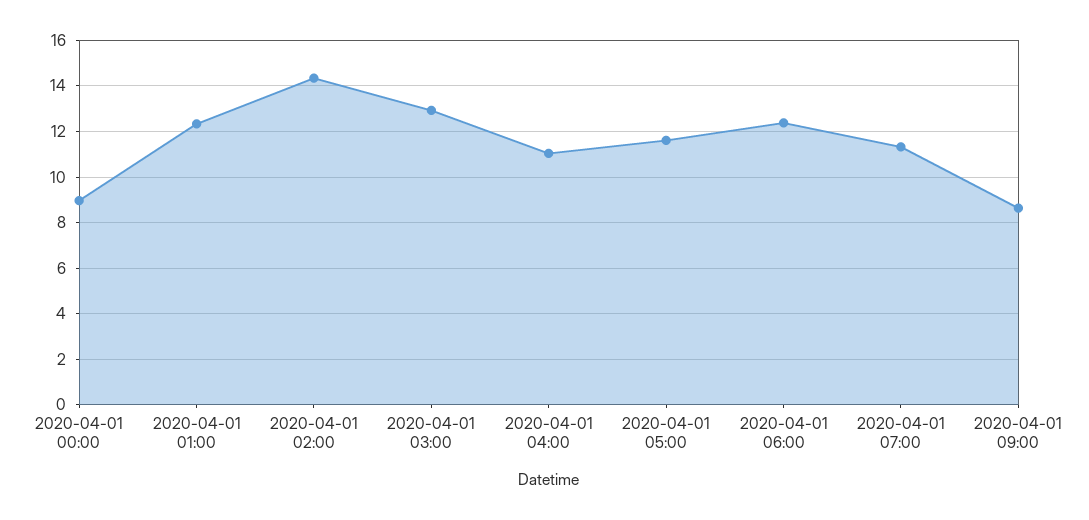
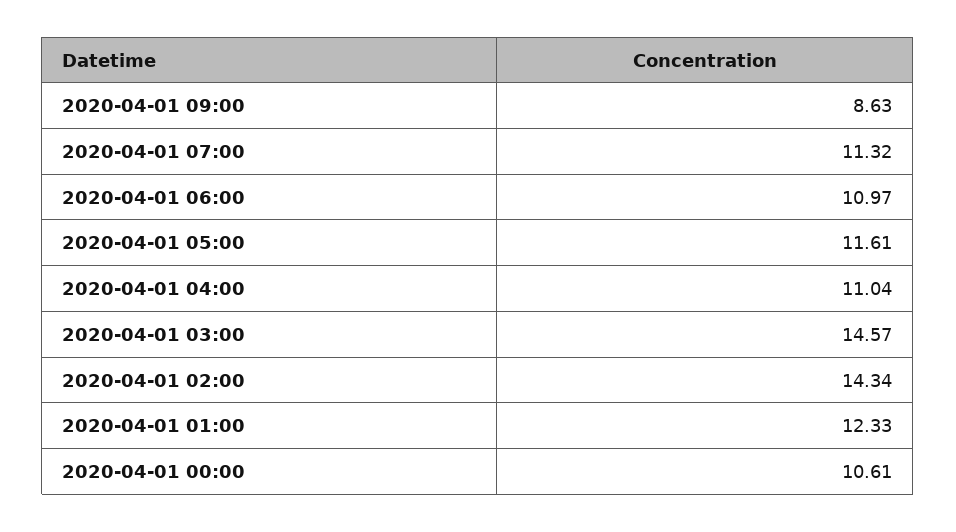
2020-04-01 00:00: 9 -> 10.61
2020-04-01 03:00: 13 -> 14.57
2020-04-01 06:00: 12.5 -> 10.97

